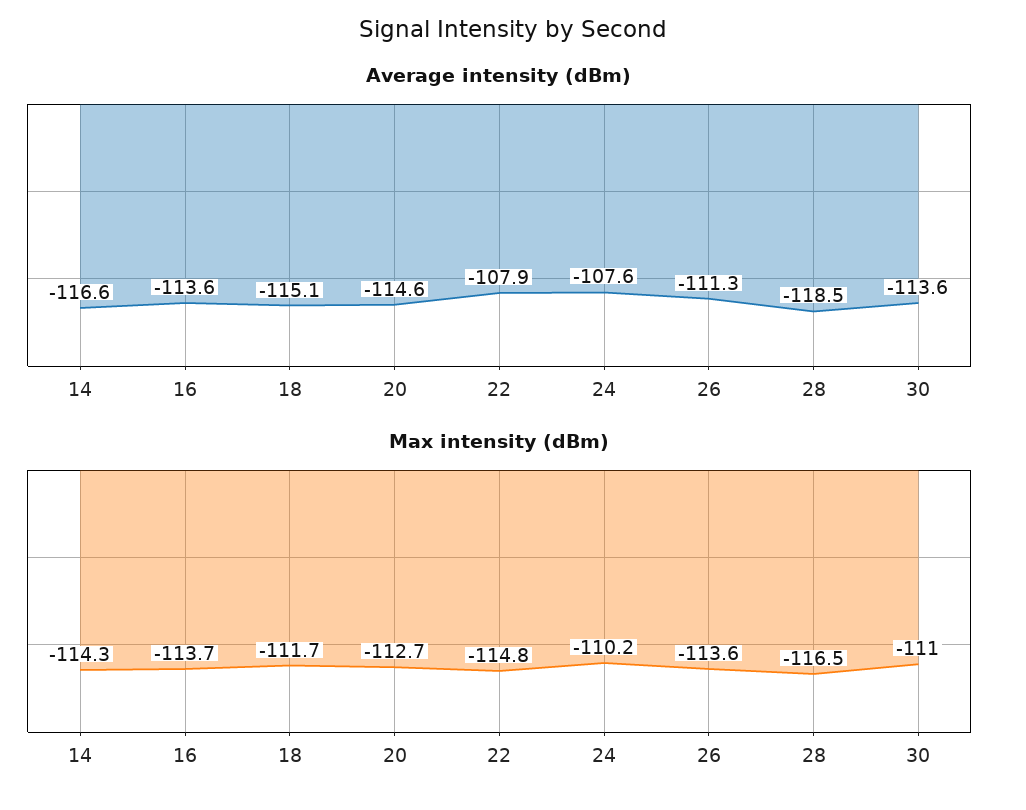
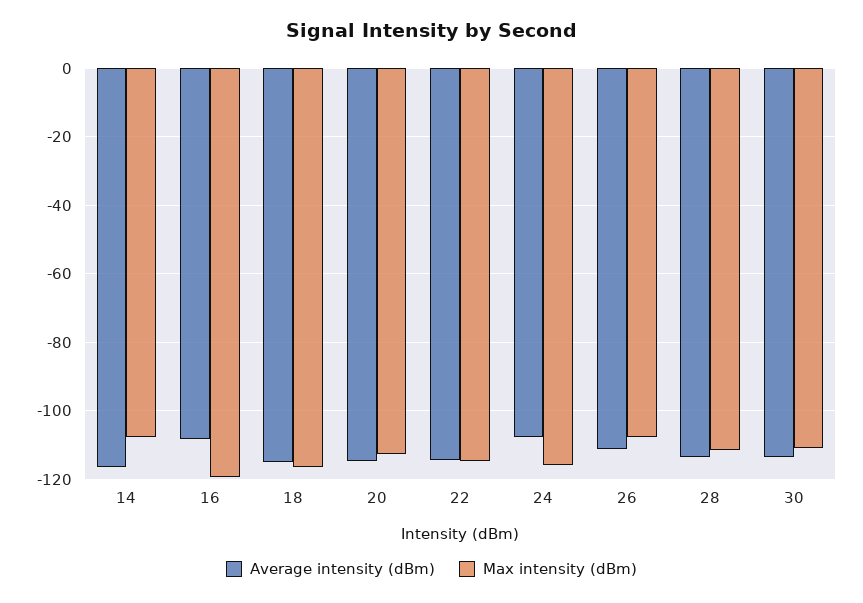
Average intensity (dBm), 16: -113.6 -> -108
Average intensity (dBm), 22: -107.9 -> -114
Average intensity (dBm), 28: -118.5 -> -114
Max intensity (dBm), 14: -114.3 -> -108
Max intensity (dBm), 16: -113.7 -> -120
Max intensity (dBm), 18: -111.7 -> -116
Max intensity (dBm), 24: -110.2 -> -116
Max intensity (dBm), 26: -113.6 -> -108
Max intensity (dBm), 28: -116.5 -> -112

